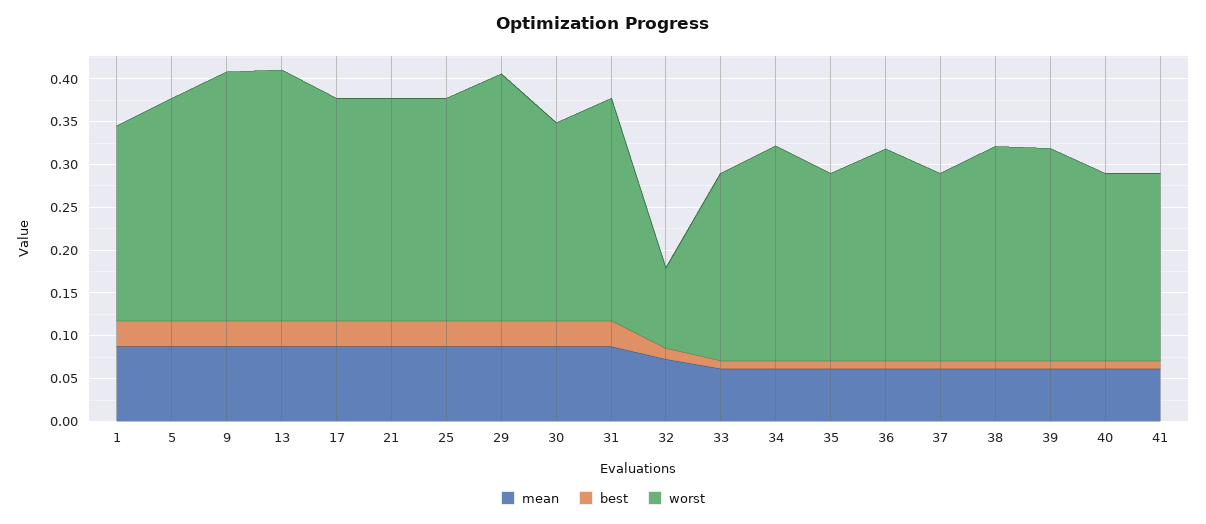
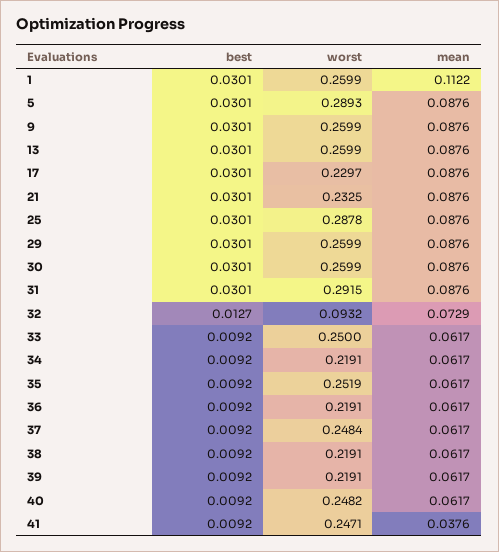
mean, 1: 0.09 -> 0.1122
worst, 1: 0.23 -> 0.2599
worst, 5: 0.26 -> 0.2893
worst, 9: 0.29 -> 0.2599
worst, 13: 0.29 -> 0.2599
worst, 17: 0.26 -> 0.2297
worst, 21: 0.26 -> 0.2325
worst, 25: 0.26 -> 0.2878
worst, 29: 0.29 -> 0.2599
worst, 30: 0.23 -> 0.2599
worst, 31: 0.26 -> 0.2915
worst, 33: 0.22 -> 0.25
worst, 34: 0.25 -> 0.2191
worst, 35: 0.22 -> 0.2519
worst, 36: 0.25 -> 0.2191
worst, 37: 0.22 -> 0.2484
worst, 38: 0.25 -> 0.2191
worst, 39: 0.25 -> 0.2191
worst, 40: 0.22 -> 0.2482
mean, 41: 0.06 -> 0.0376
worst, 41: 0.22 -> 0.2471

